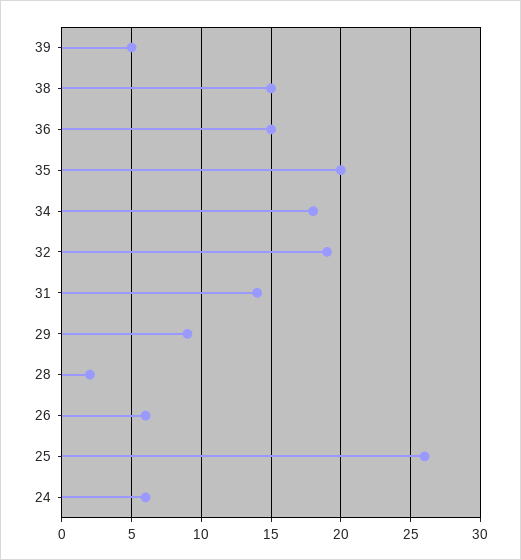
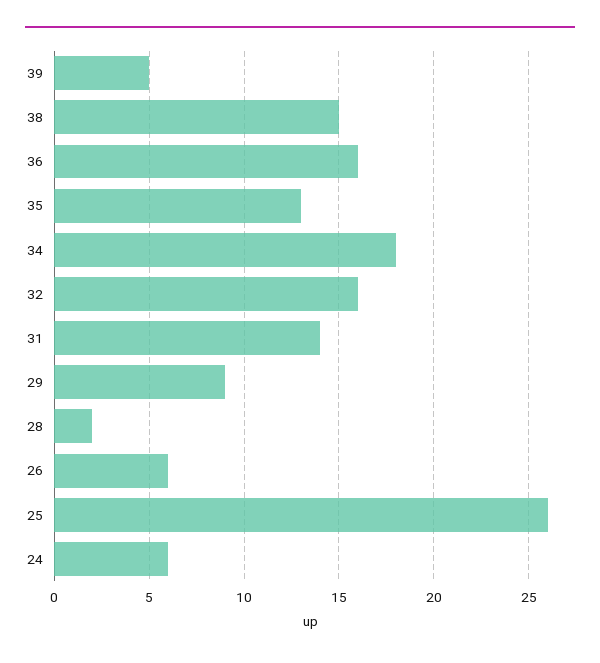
36: 15 -> 16
35: 20 -> 13
32: 19 -> 16

